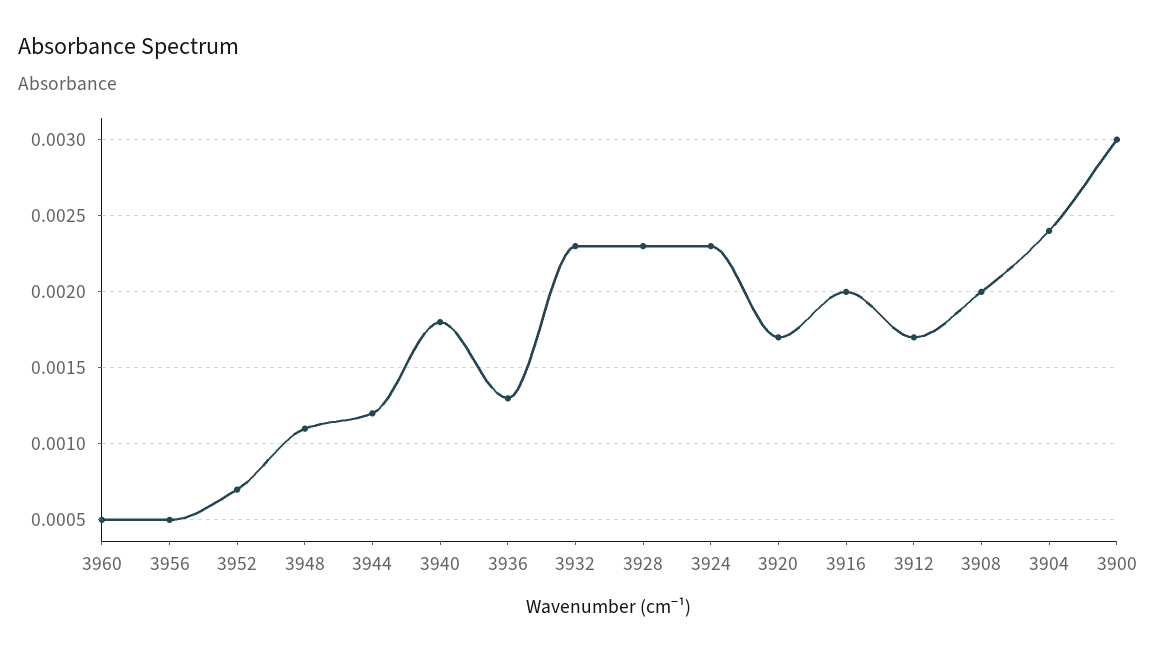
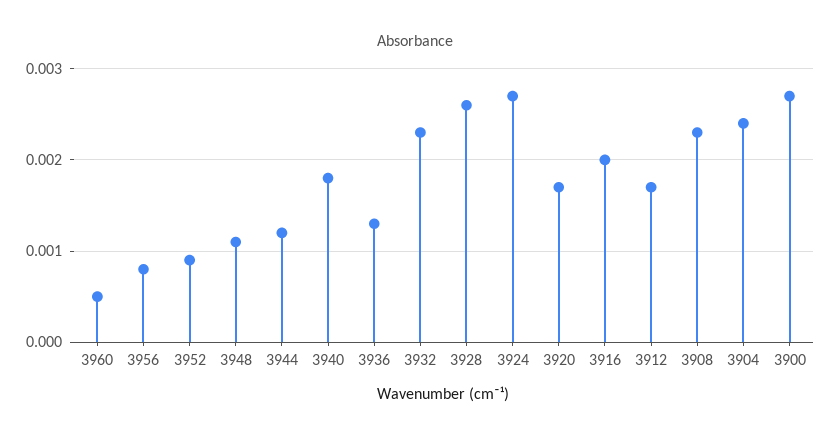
3956: 0.0005 -> 0.0008
3952: 0.0007 -> 0.0009
3928: 0.0023 -> 0.0026
3924: 0.0023 -> 0.0027
3908: 0.002 -> 0.0023
3900: 0.003 -> 0.0027

